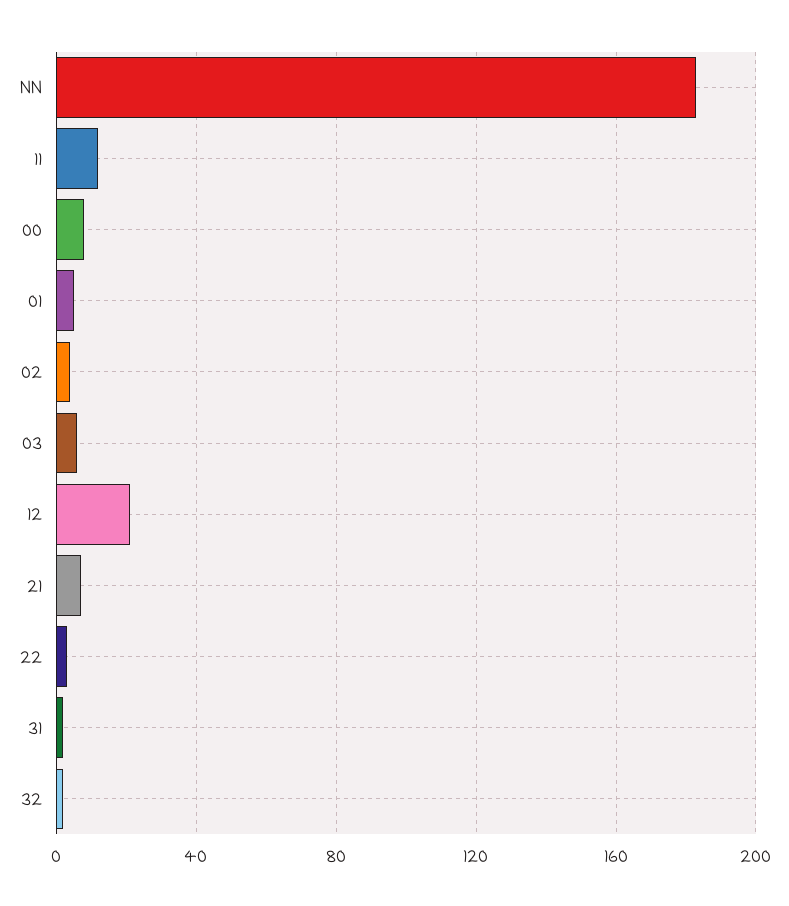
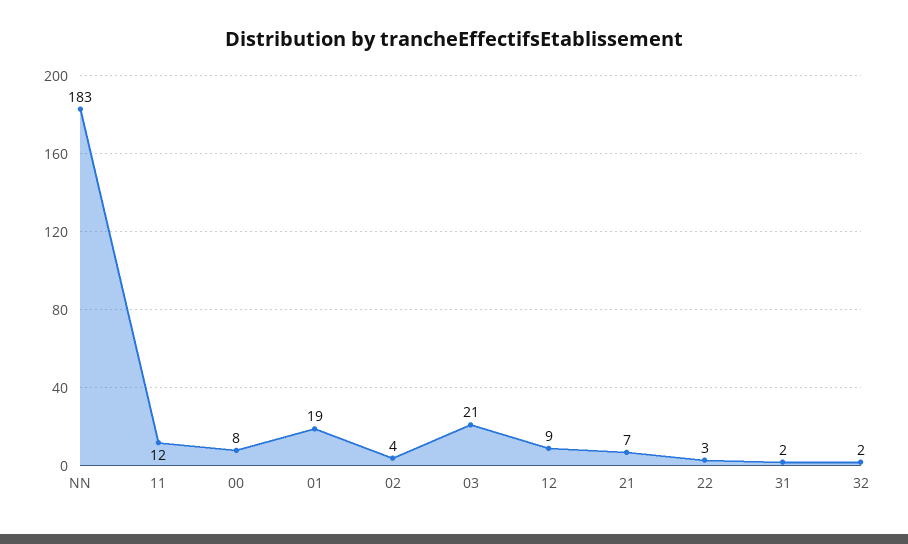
01: 5 -> 19
03: 5 -> 21
12: 20 -> 9

